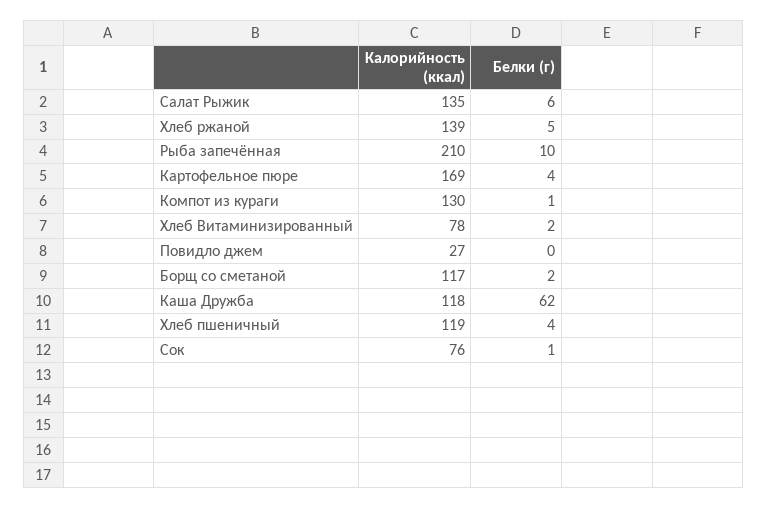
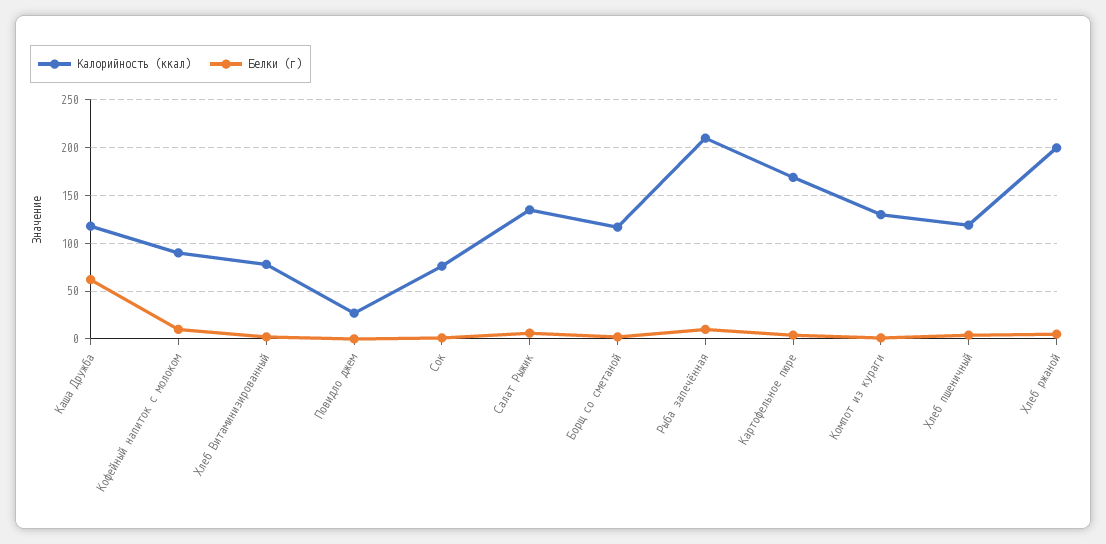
Калорийность (ккал), Хлеб ржаной: 139 -> 200
Калорийность (ккал), Кофейный напиток с молоком: none -> 90
Белки (г), Кофейный напиток с молоком: none -> 10

